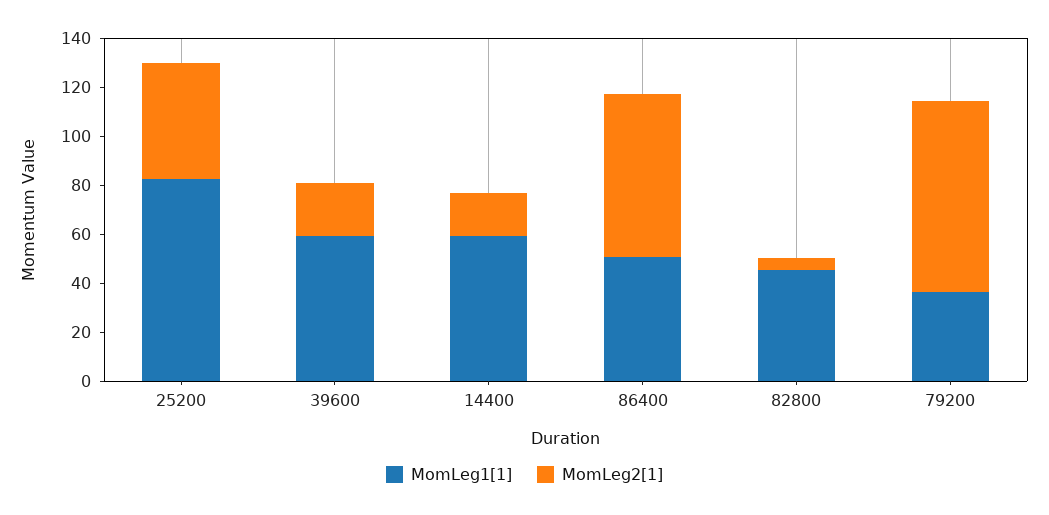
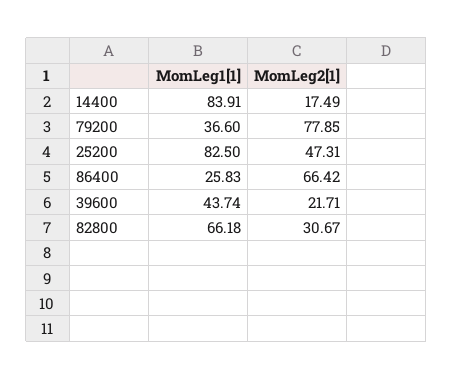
MomLeg1[1], 39600: 60 -> 43.74
MomLeg1[1], 14400: 60 -> 83.91
MomLeg1[1], 86400: 50 -> 25.83
MomLeg1[1], 82800: 45 -> 66.18
MomLeg2[1], 82800: 5 -> 30.67

